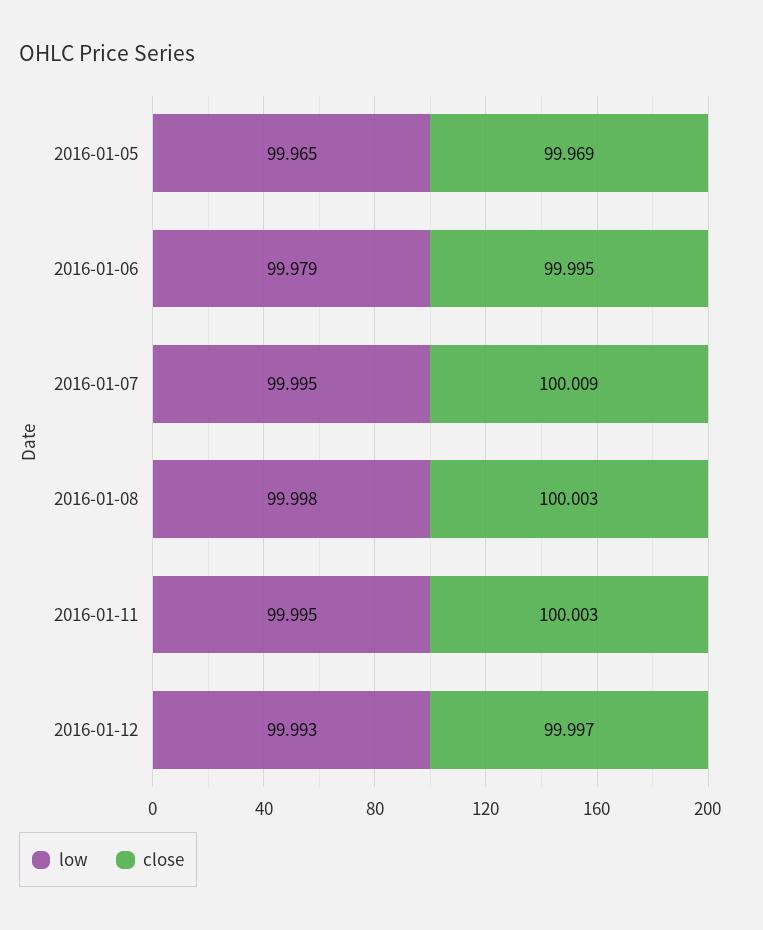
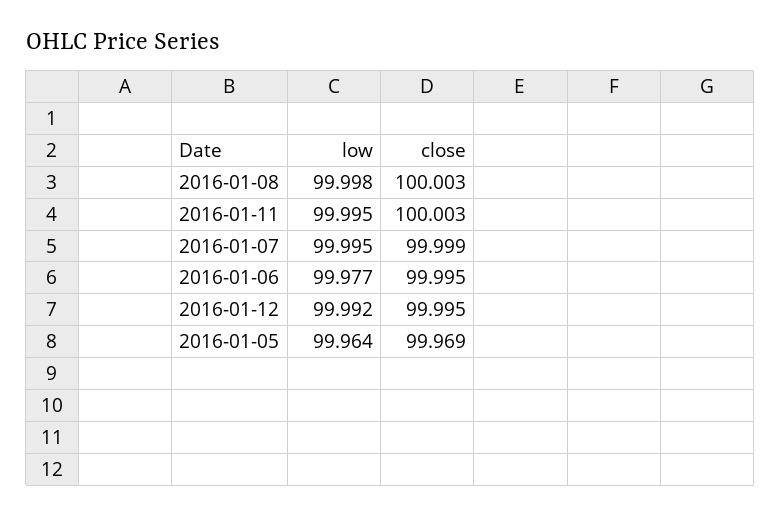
low, 2016-01-05: 99.965 -> 99.964
low, 2016-01-06: 99.979 -> 99.977
close, 2016-01-07: 100.009 -> 99.999
low, 2016-01-12: 99.993 -> 99.992
close, 2016-01-12: 99.997 -> 99.995

